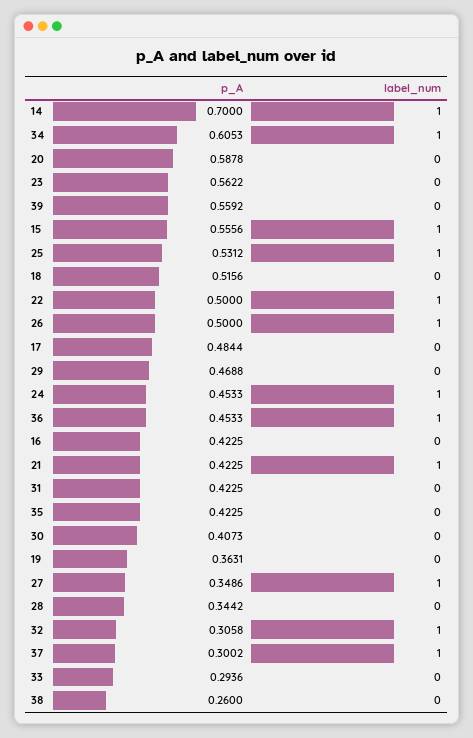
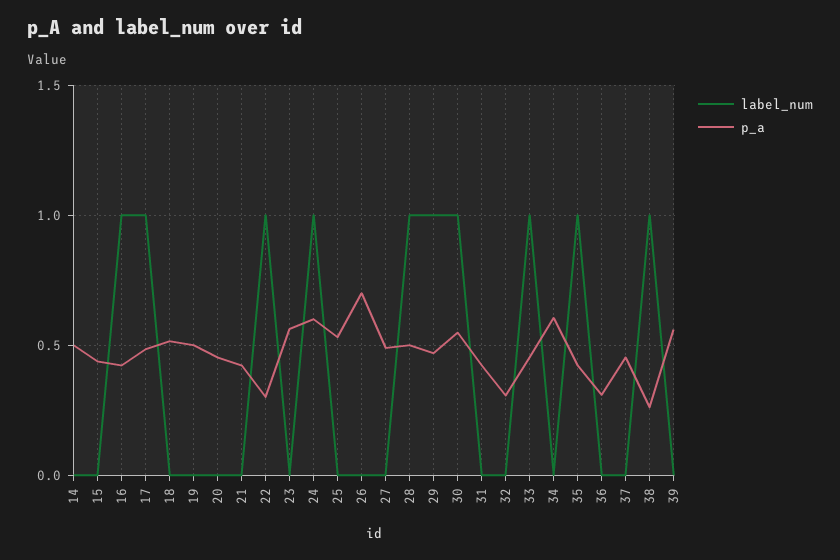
p_A, 14: 0.7 -> 0.5
label_num, 14: 1 -> 0
label_num, 34: 1 -> 0
p_A, 20: 0.5878 -> 0.45
p_A, 15: 0.5556 -> 0.45
label_num, 15: 1 -> 0
label_num, 25: 1 -> 0
p_A, 22: 0.5 -> 0.3
p_A, 26: 0.5 -> 0.7
label_num, 26: 1 -> 0
label_num, 17: 0 -> 1
label_num, 29: 0 -> 1
p_A, 24: 0.4533 -> 0.6
p_A, 36: 0.4533 -> 0.3
label_num, 36: 1 -> 0
label_num, 16: 0 -> 1
label_num, 21: 1 -> 0
label_num, 35: 0 -> 1
p_A, 30: 0.4073 -> 0.55
label_num, 30: 0 -> 1
p_A, 19: 0.3631 -> 0.5
p_A, 27: 0.3486 -> 0.5
label_num, 27: 1 -> 0
p_A, 28: 0.3442 -> 0.5
label_num, 28: 0 -> 1
label_num, 32: 1 -> 0
p_A, 37: 0.3002 -> 0.45
label_num, 37: 1 -> 0
p_A, 33: 0.2936 -> 0.45
label_num, 33: 0 -> 1
label_num, 38: 0 -> 1

